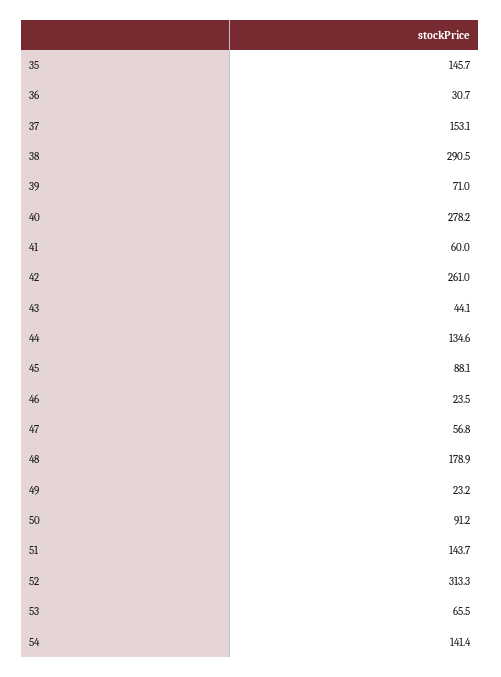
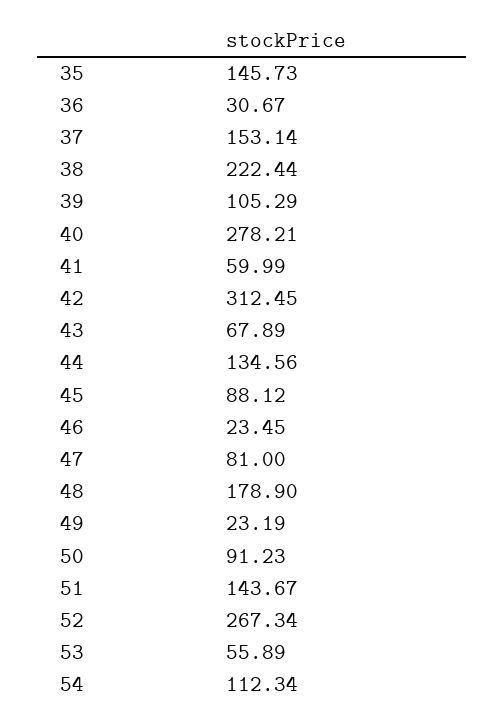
38: 290.5 -> 222.44
39: 71 -> 105.29
42: 261 -> 312.45
43: 44.1 -> 67.89
47: 56.8 -> 81
52: 313.3 -> 267.34
53: 65.5 -> 55.89
54: 141.4 -> 112.34

